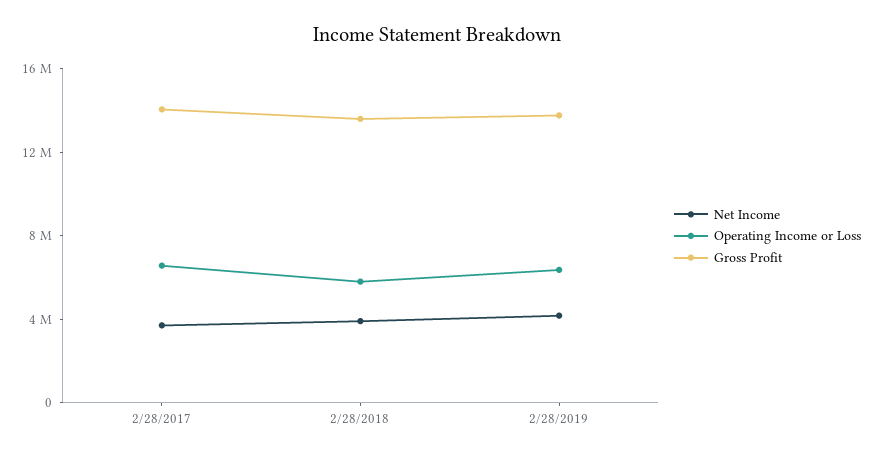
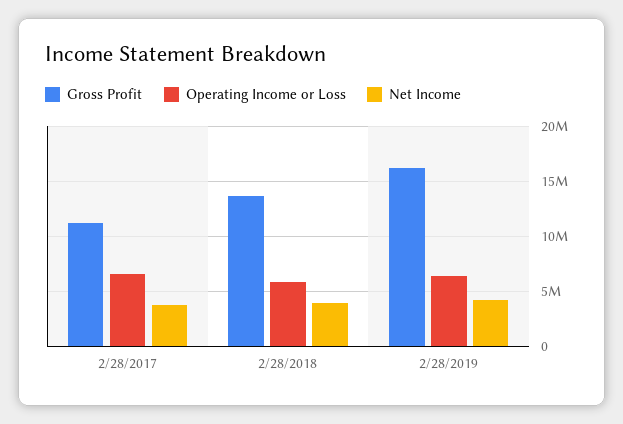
Gross Profit, 2/28/2017: 14000000 -> 11000000
Gross Profit, 2/28/2019: 14000000 -> 16000000

